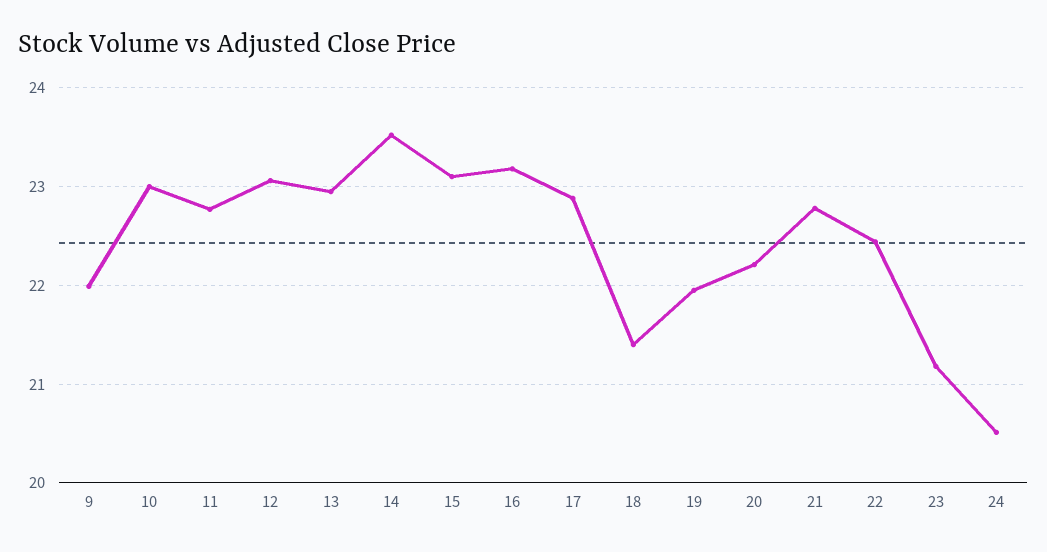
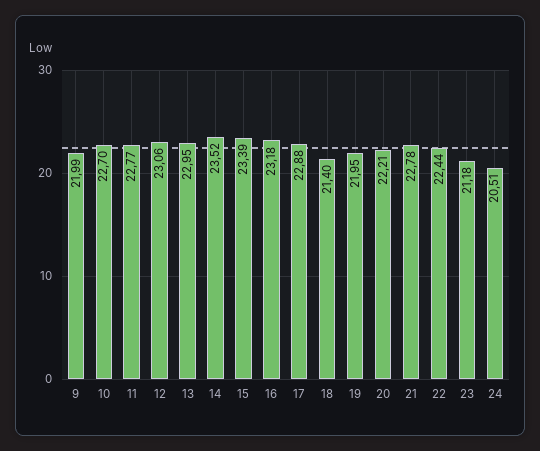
10: 23 -> 22.7
15: 23.1 -> 23.39

